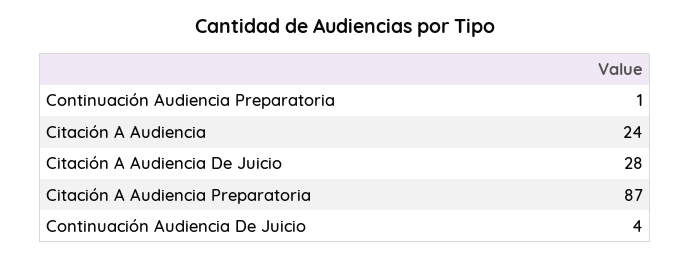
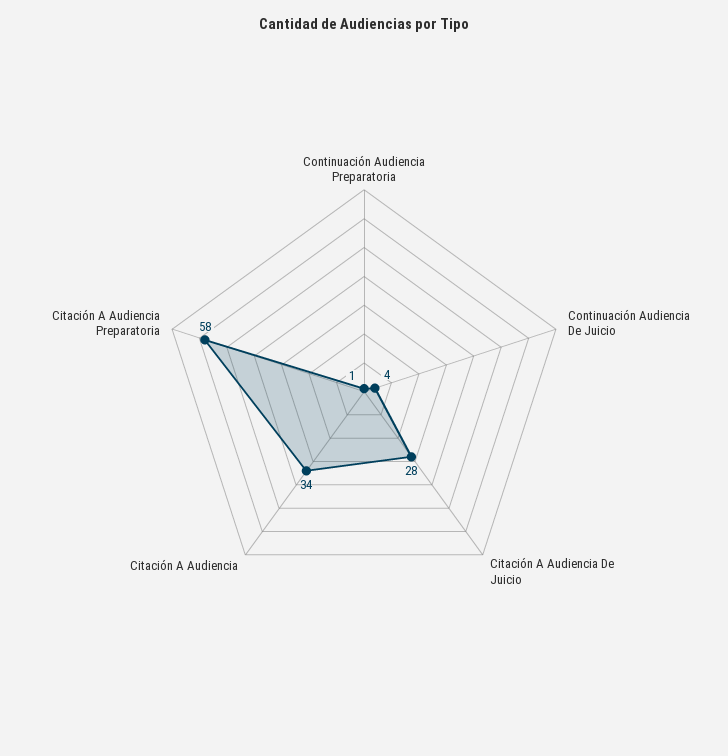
Citación A Audiencia: 24 -> 34
Citación A Audiencia Preparatoria: 87 -> 58

